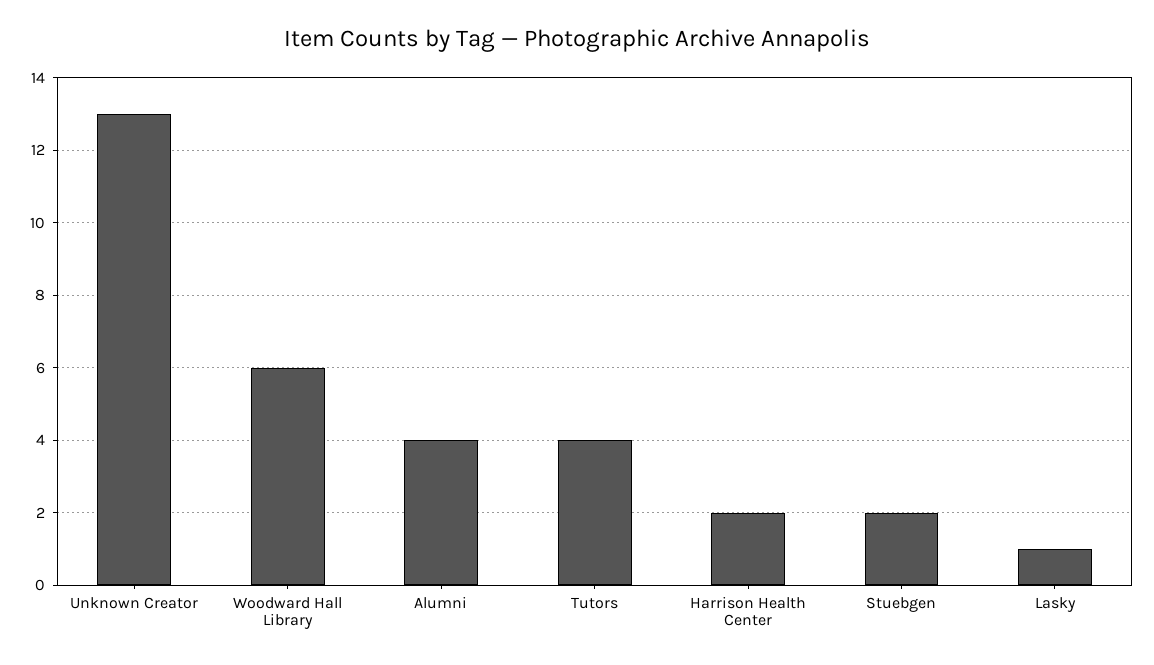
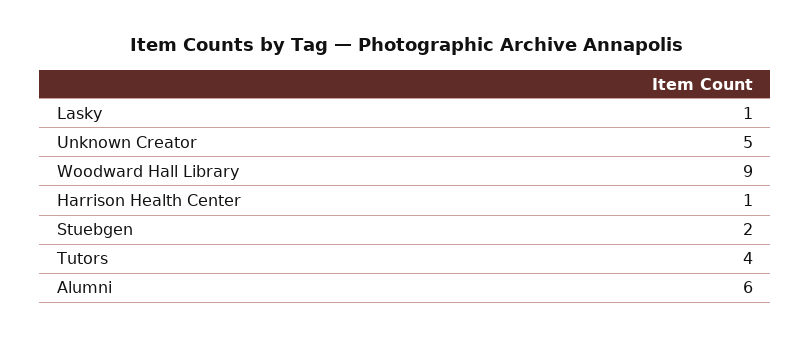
Unknown Creator: 13 -> 5
Woodward Hall Library: 6 -> 9
Alumni: 4 -> 6
Harrison Health Center: 2 -> 1

